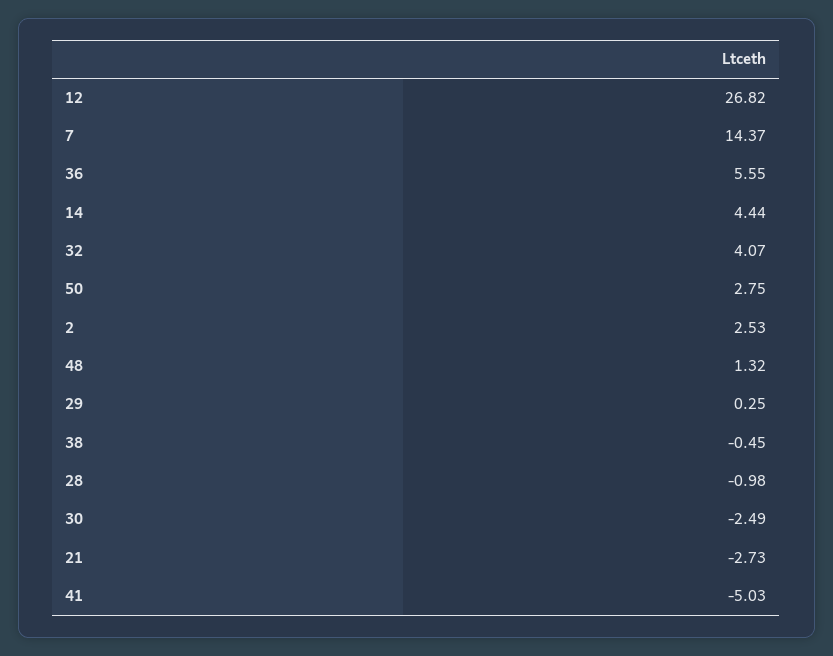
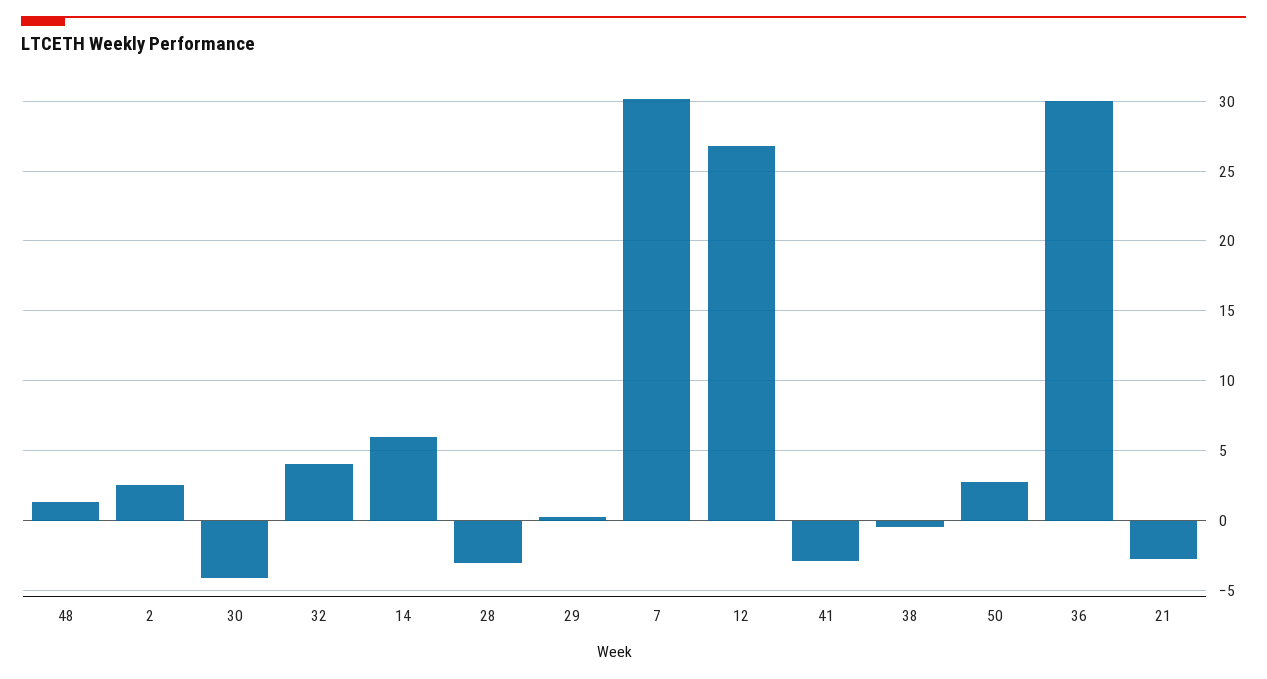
7: 14.37 -> 30
36: 5.55 -> 30
14: 4.44 -> 6
28: -0.98 -> -3
30: -2.49 -> -4
41: -5.03 -> -3

